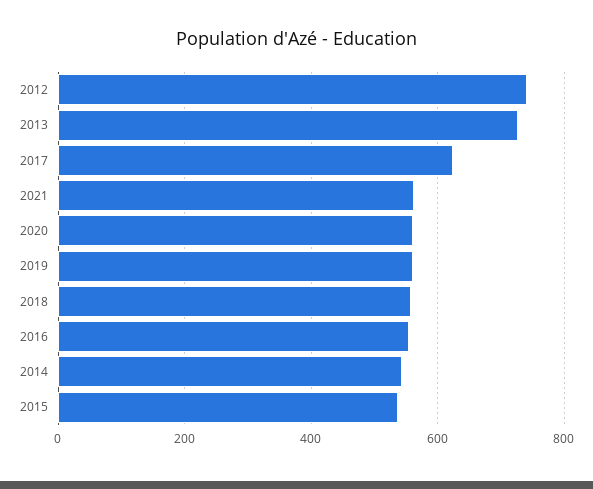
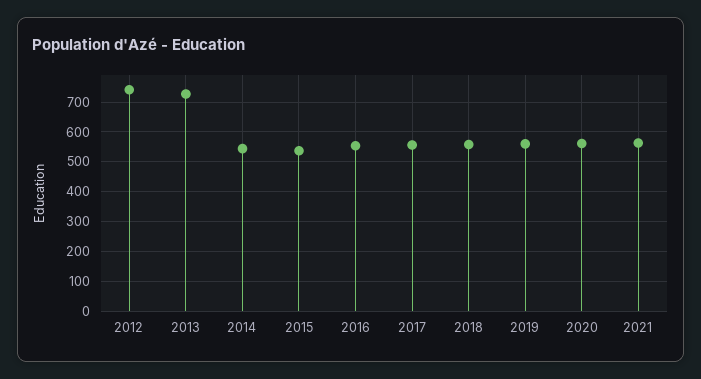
2017: 620 -> 550

